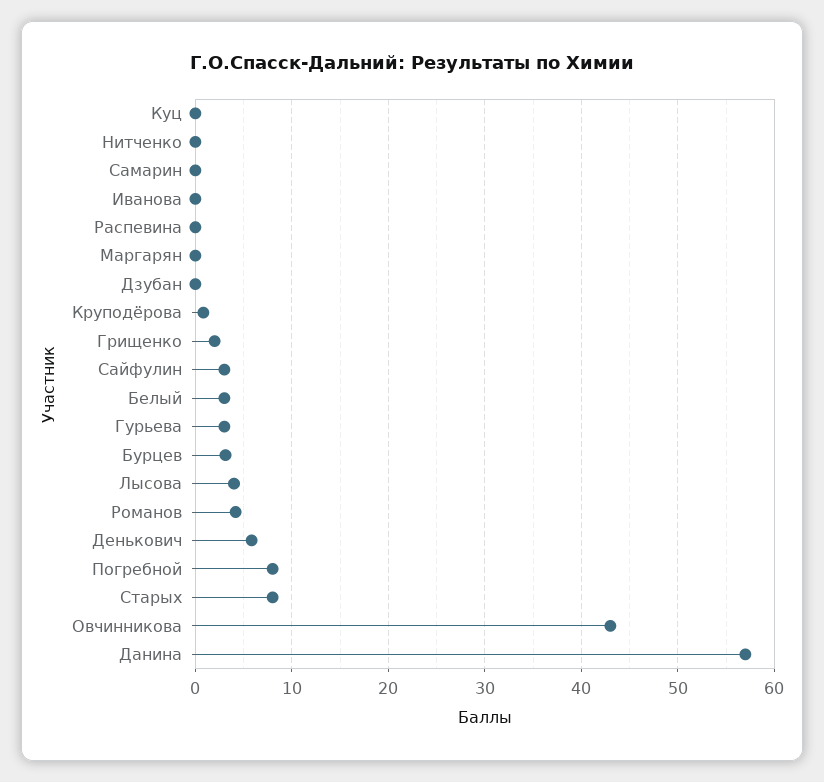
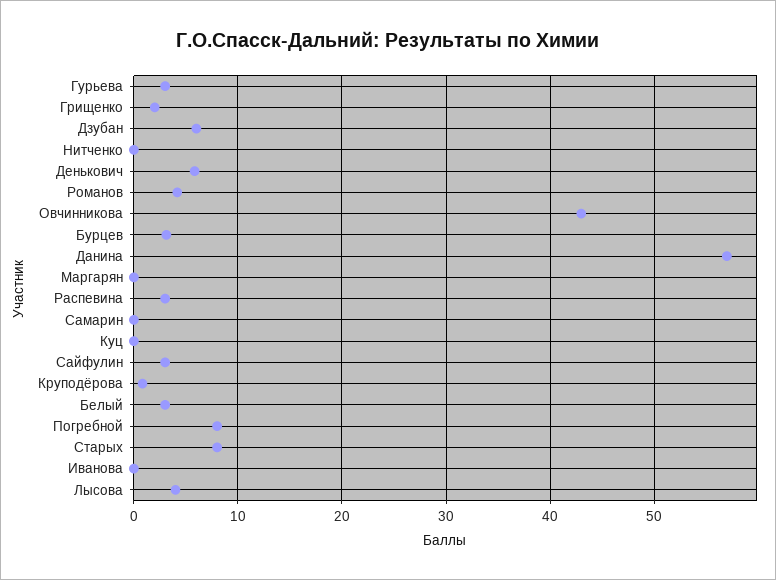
Распевина: 0 -> 3
Дзубан: 0 -> 6

